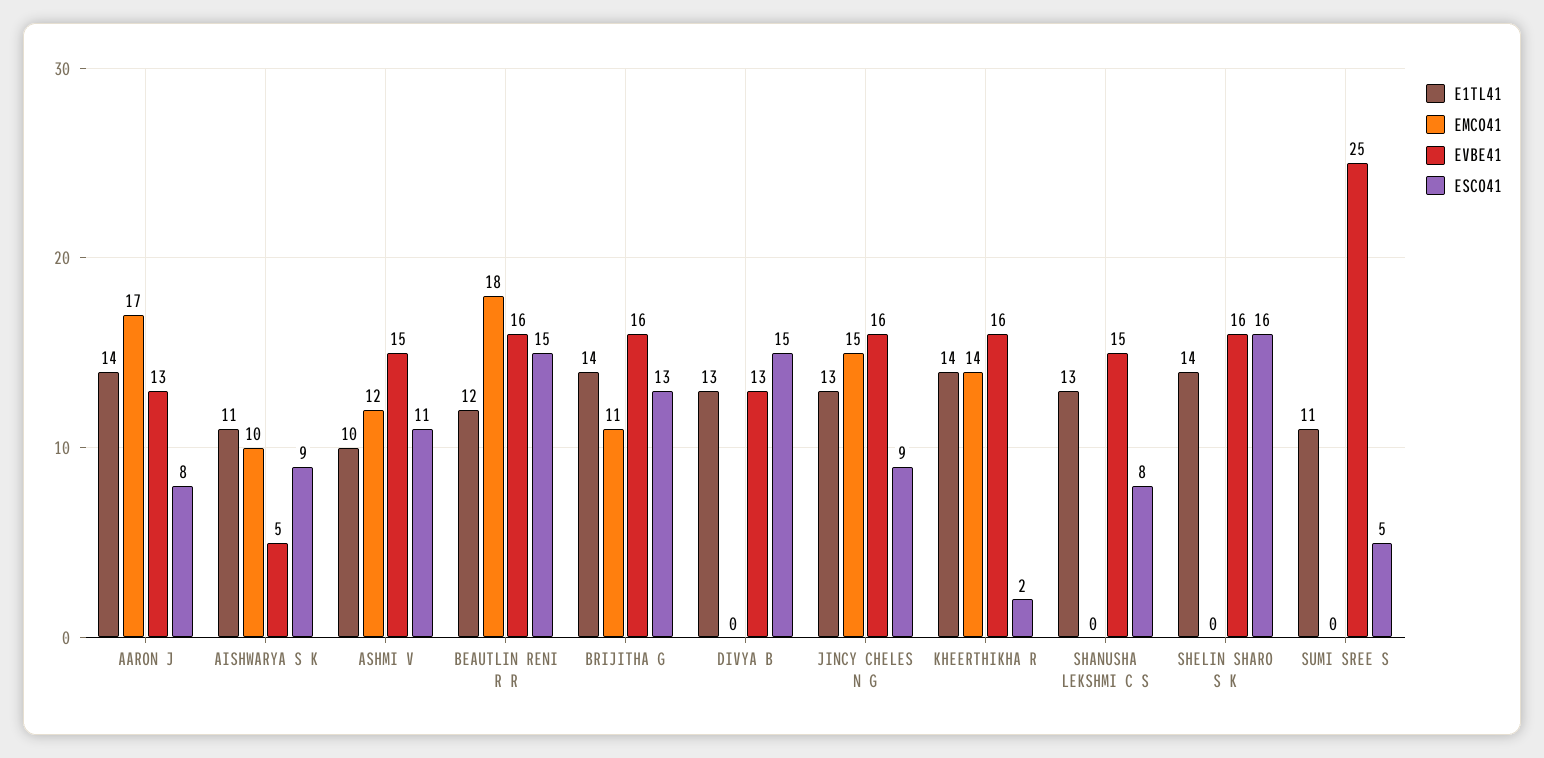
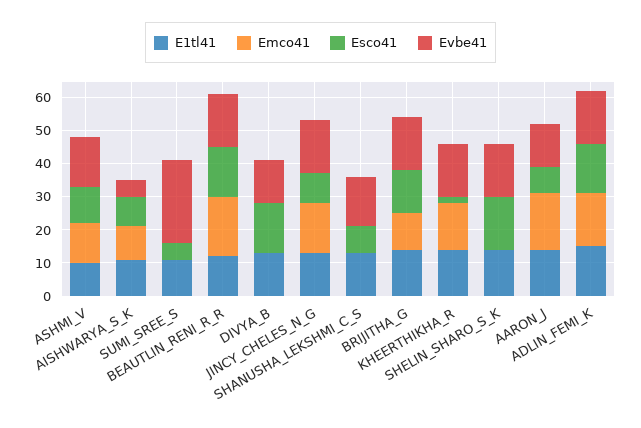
E1TL41, ADLIN_FEMI_K: none -> 15
EMCO41, ADLIN_FEMI_K: none -> 15
ESCO41, ADLIN_FEMI_K: none -> 15
EVBE41, ADLIN_FEMI_K: none -> 15

